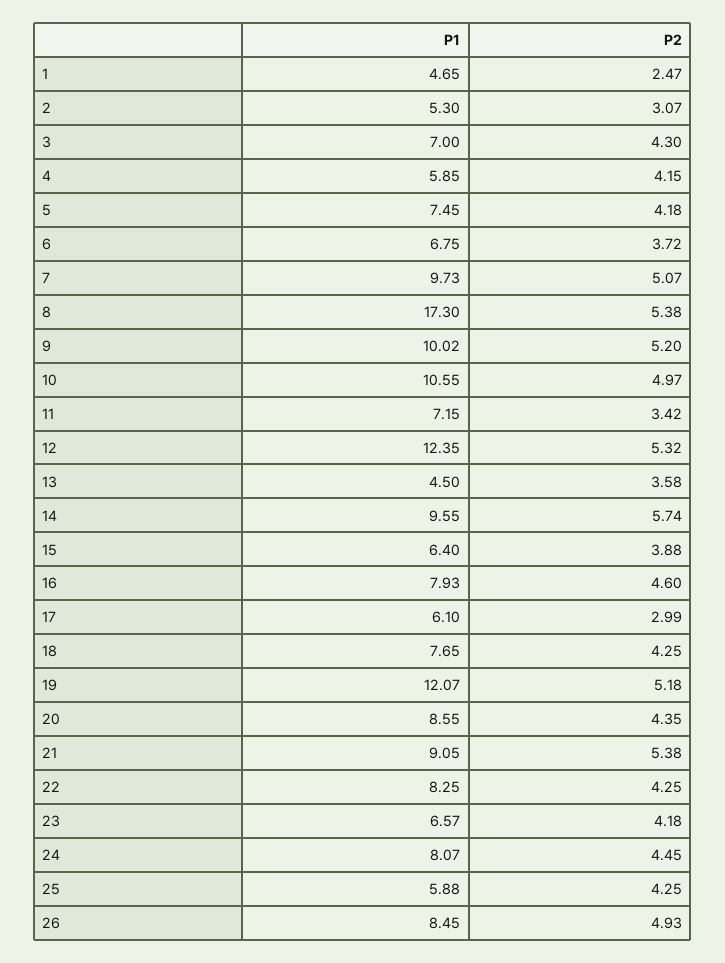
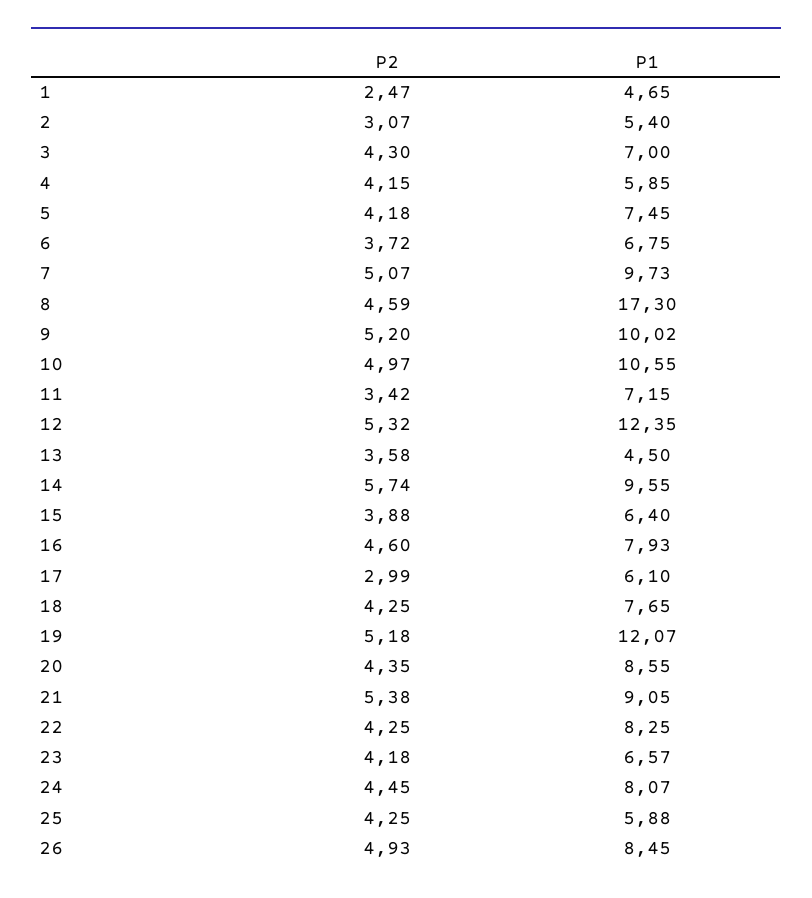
P1, 2: 5.3 -> 5.4
P2, 8: 5.38 -> 4.59

